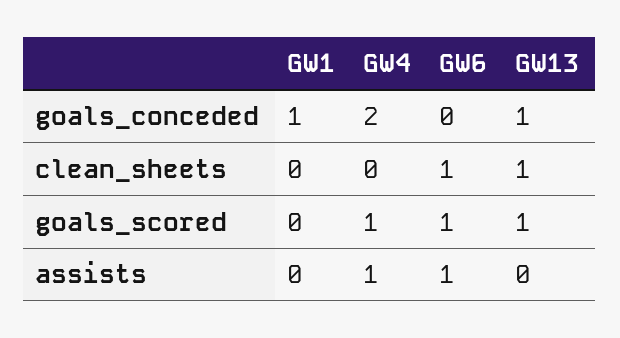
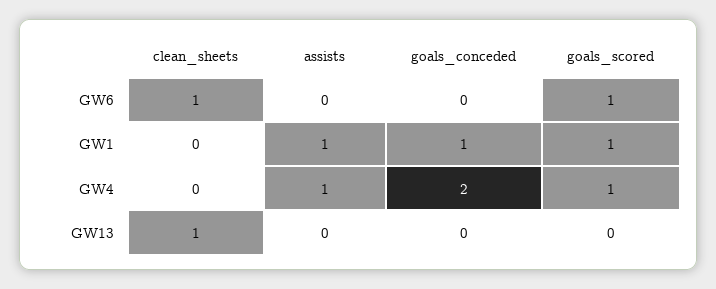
GW13, goals_conceded: 1 -> 0
GW1, goals_scored: 0 -> 1
GW13, goals_scored: 1 -> 0
GW1, assists: 0 -> 1
GW6, assists: 1 -> 0

